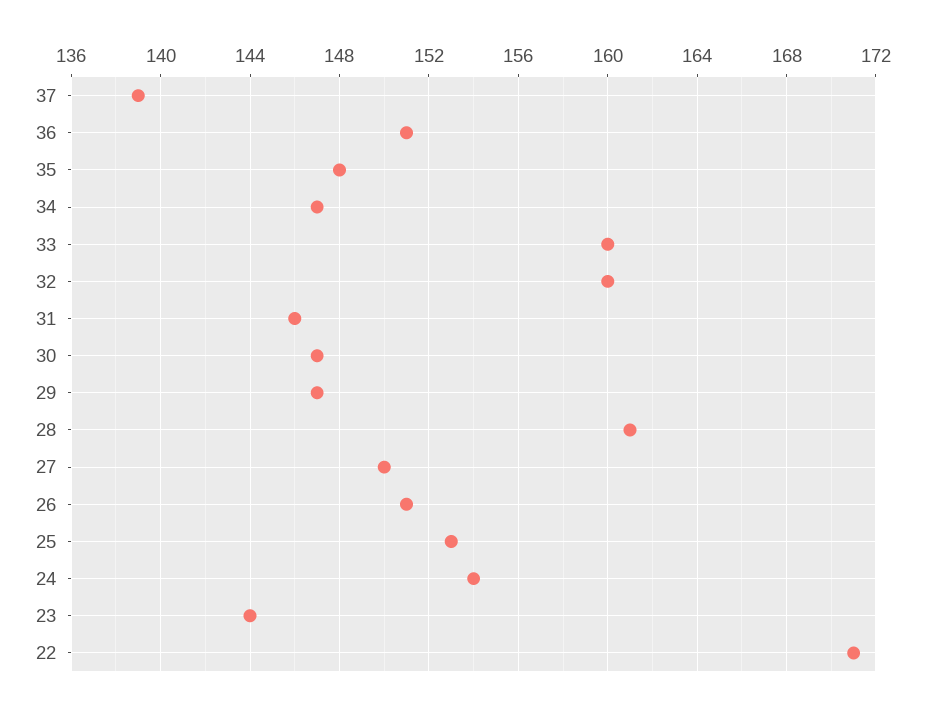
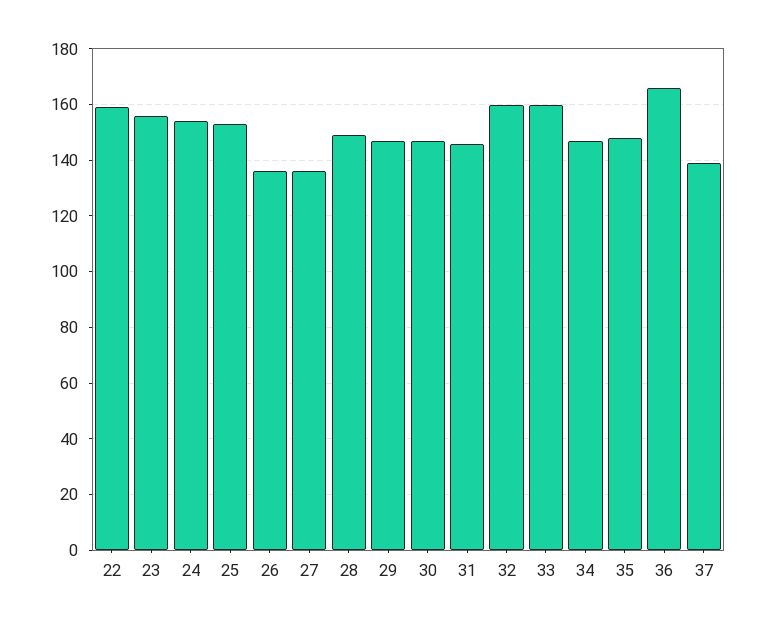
36: 151 -> 165
28: 161 -> 150
27: 150 -> 135
26: 151 -> 135
23: 144 -> 155
22: 171 -> 160

